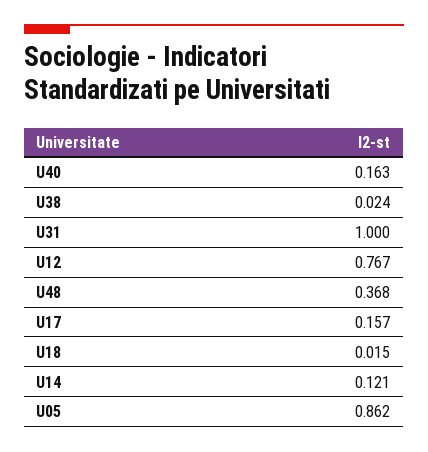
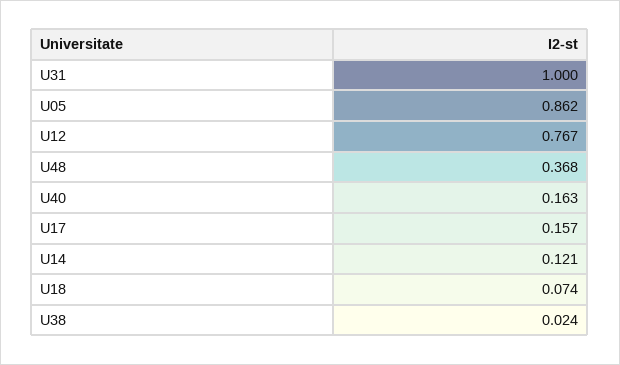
U18: 0.015 -> 0.074

